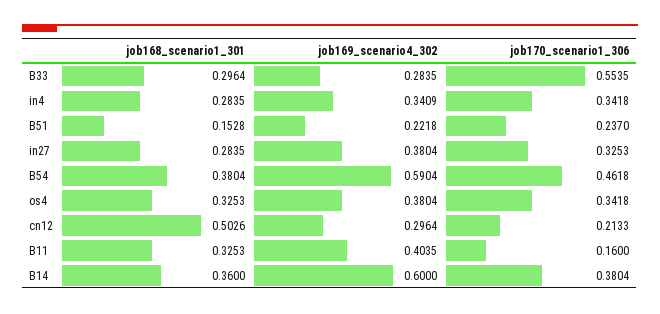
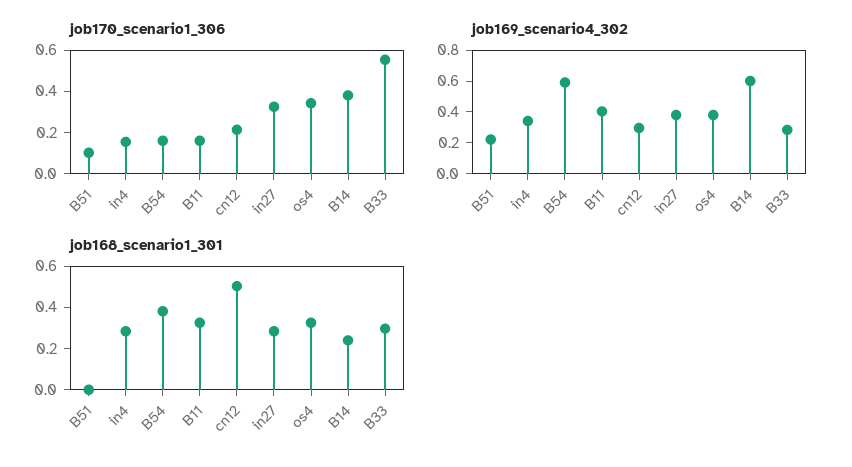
job170_scenario1_306, in4: 0.3418 -> 0.15
job168_scenario1_301, B51: 0.1528 -> 0
job170_scenario1_306, B51: 0.237 -> 0.1
job170_scenario1_306, B54: 0.4618 -> 0.15
job168_scenario1_301, B14: 0.36 -> 0.25

